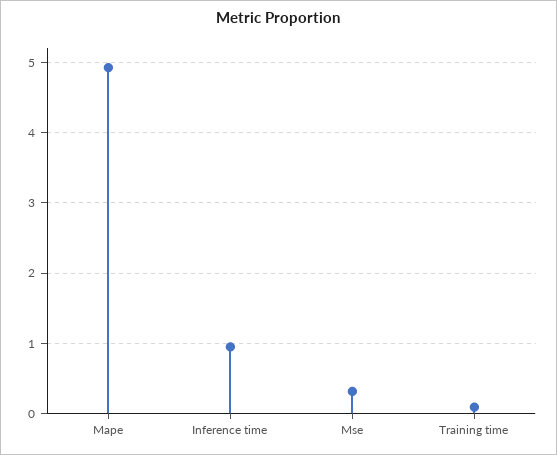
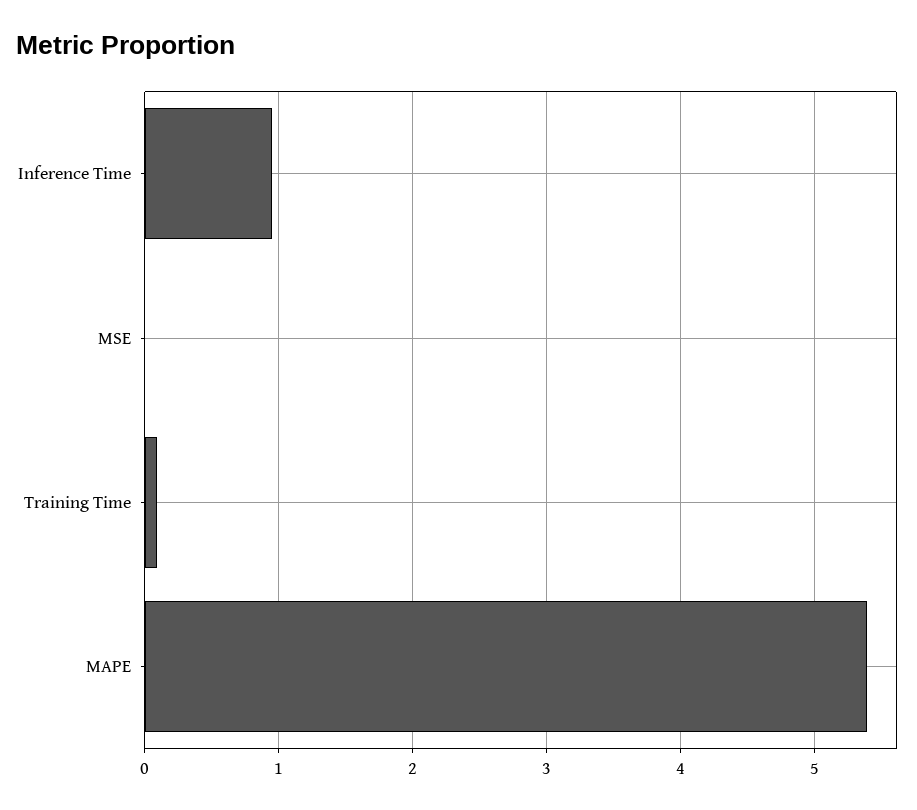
Mape: 4.9 -> 5.4
Mse: 0.3 -> 0

